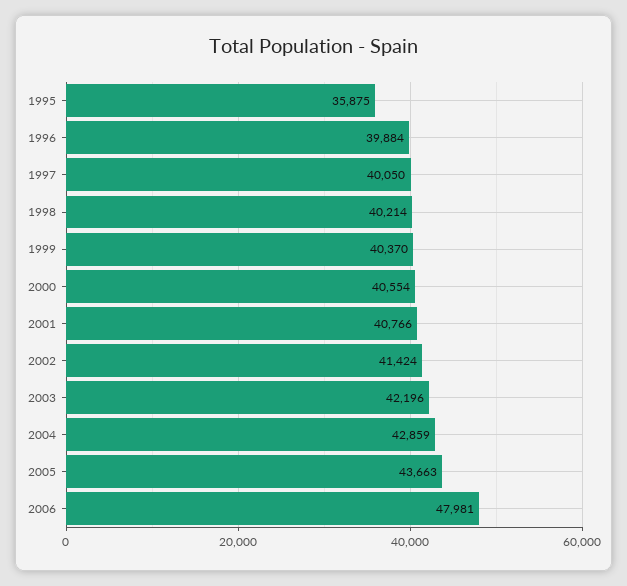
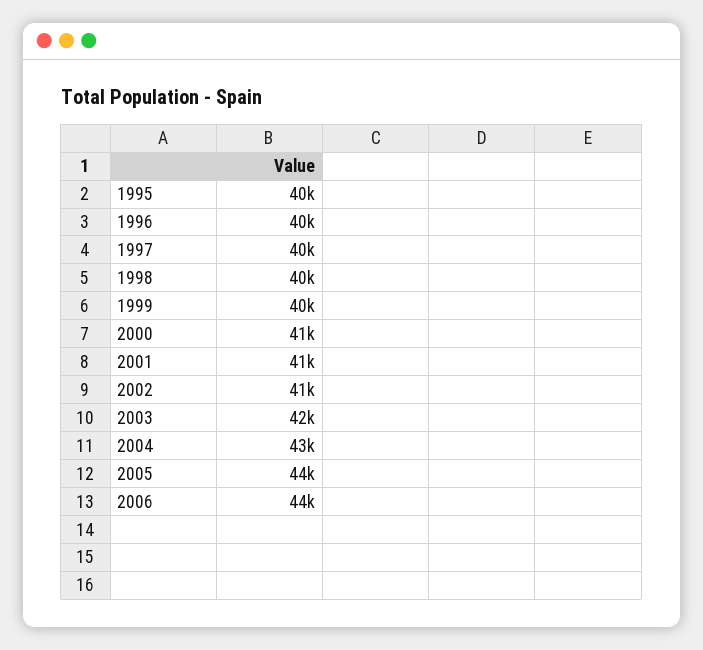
1995: 35875 -> 40000
2006: 47981 -> 44000

